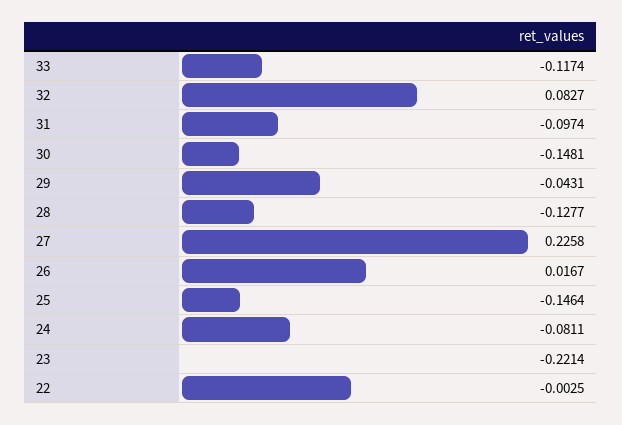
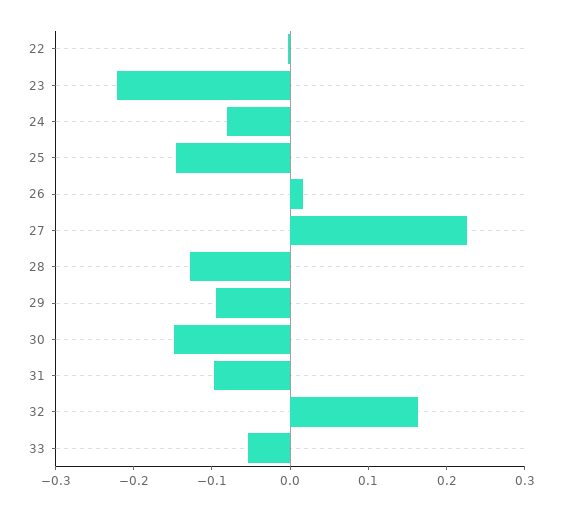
33: -0.1174 -> -0.06
32: 0.0827 -> 0.16
29: -0.0431 -> -0.1

